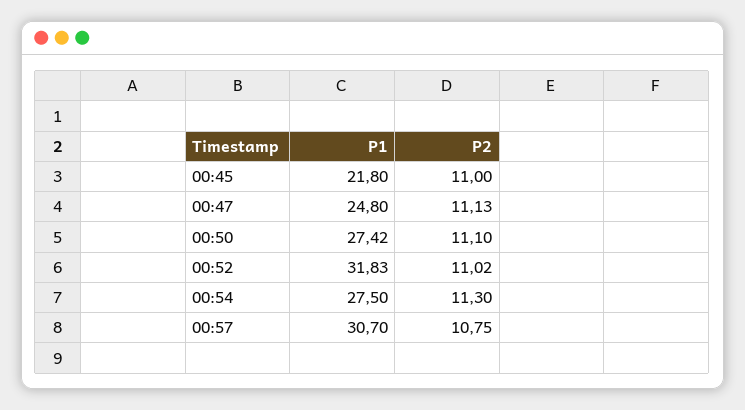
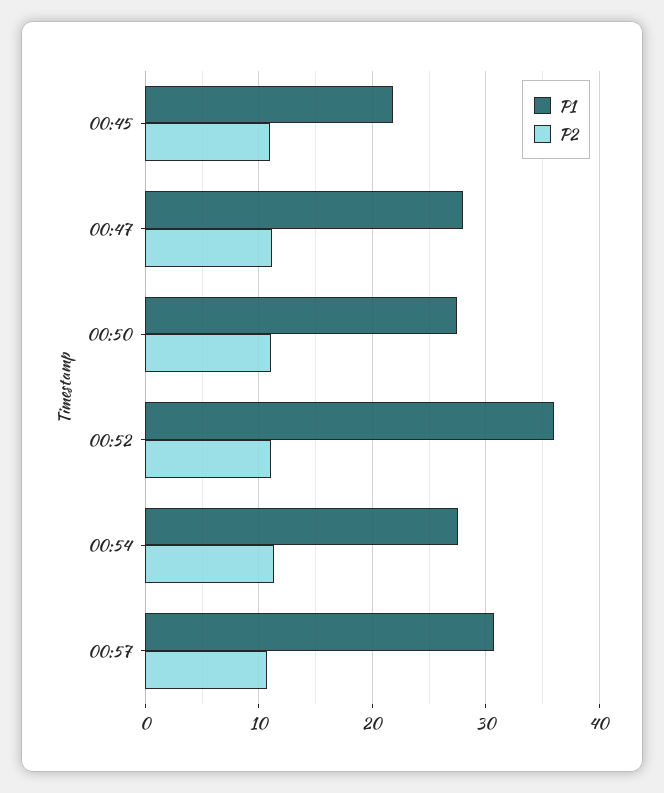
P1, 00:47: 24.8 -> 28
P1, 00:52: 31.83 -> 36

